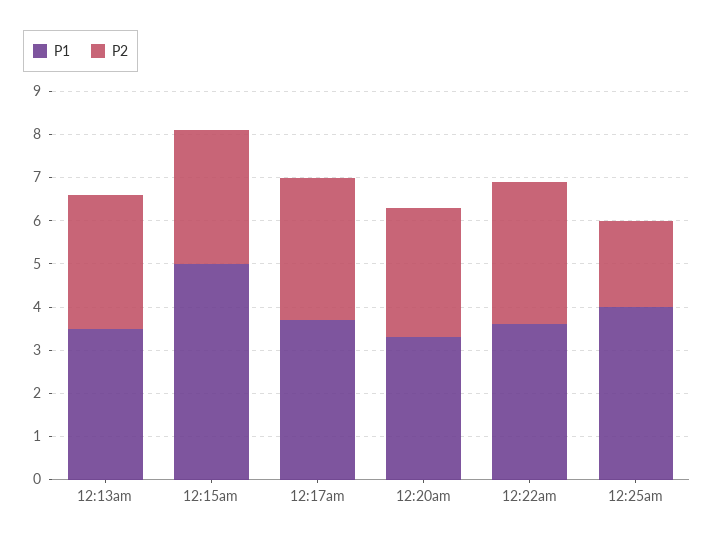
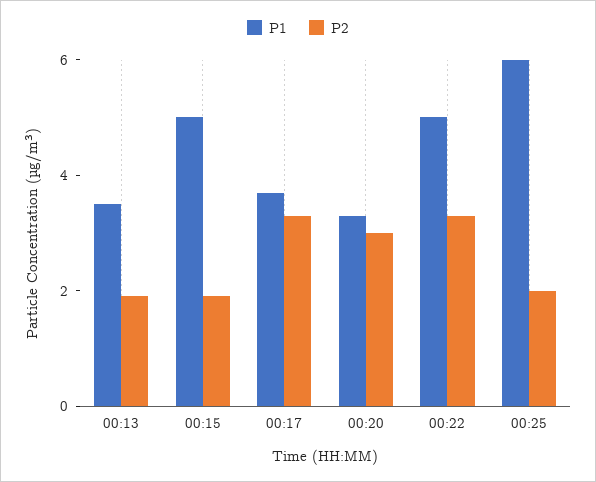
P2, 12:13am: 3 -> 2
P2, 12:15am: 3 -> 2
P1, 12:22am: 3.5 -> 5
P1, 12:25am: 4 -> 6

